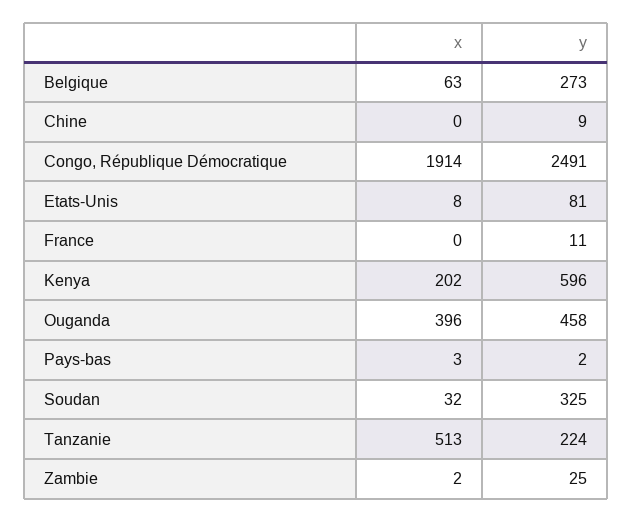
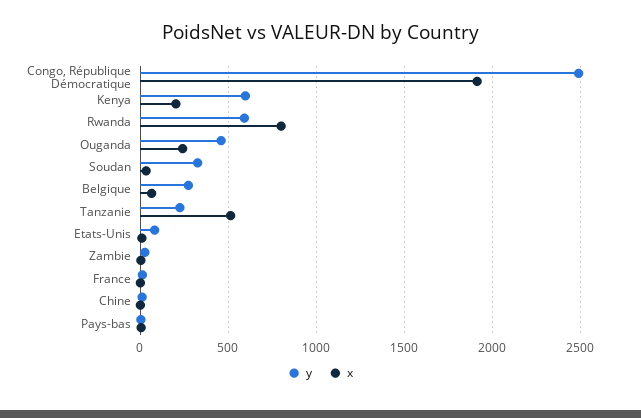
x, Ouganda: 396 -> 250
y, Rwanda: none -> 600
x, Rwanda: none -> 800

